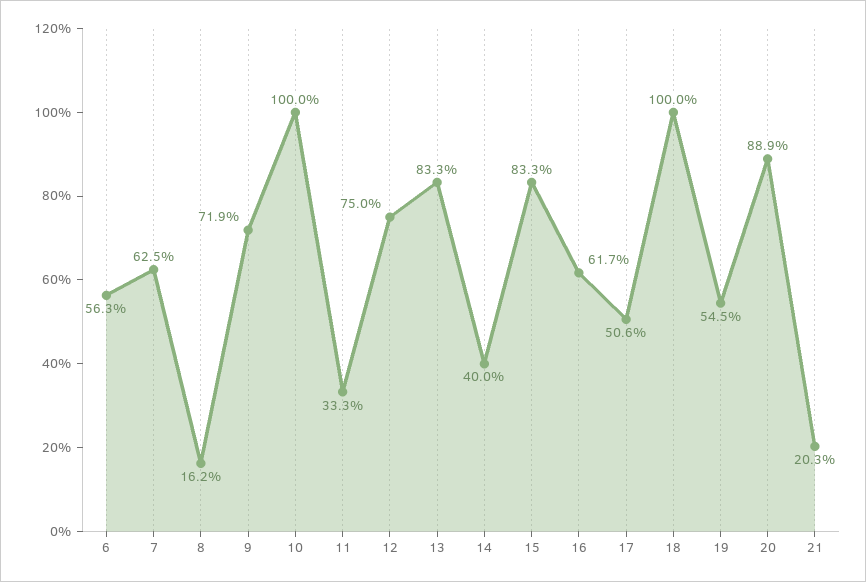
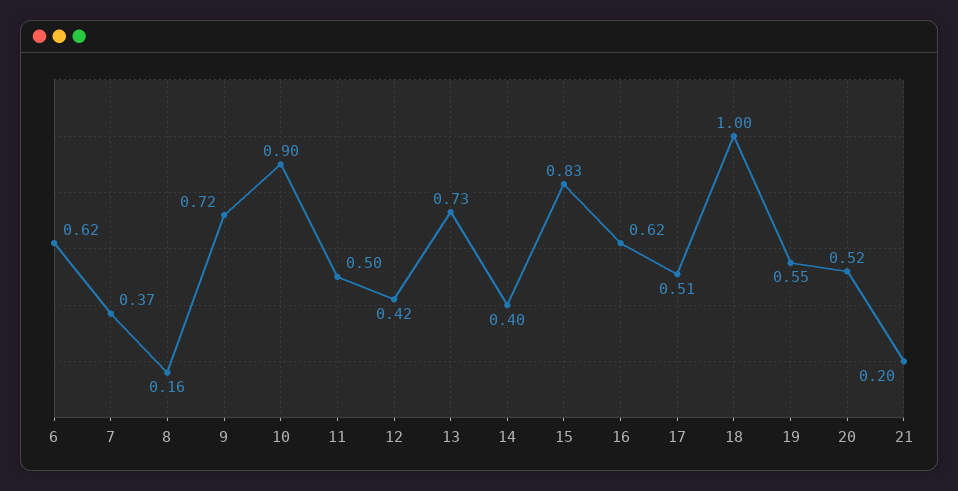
6: 0.563 -> 0.62
7: 0.625 -> 0.37
10: 1 -> 0.9
11: 0.333 -> 0.5
12: 0.75 -> 0.42
13: 0.833 -> 0.73
20: 0.889 -> 0.52

